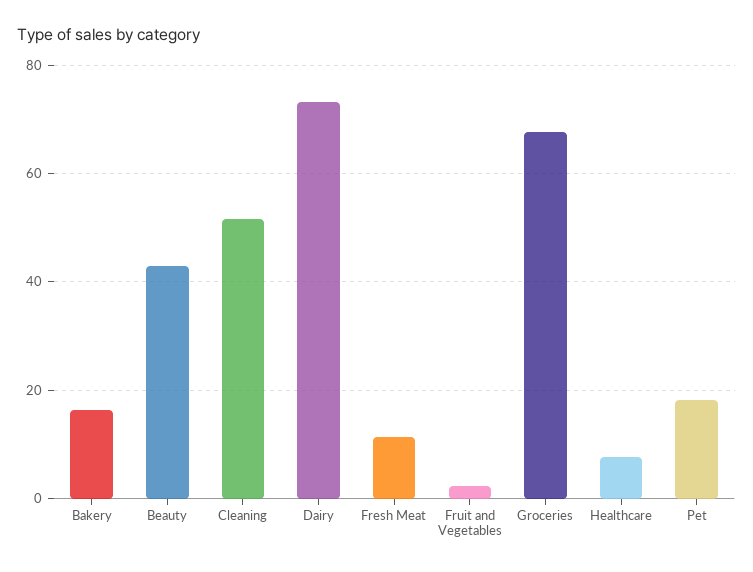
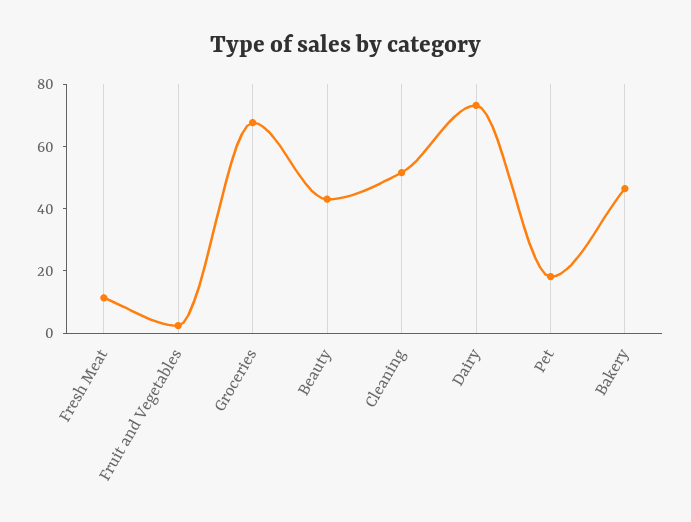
Bakery: 16 -> 45
Healthcare: 8 -> none

